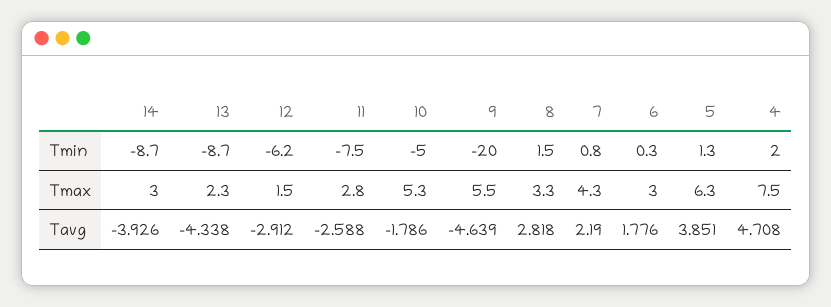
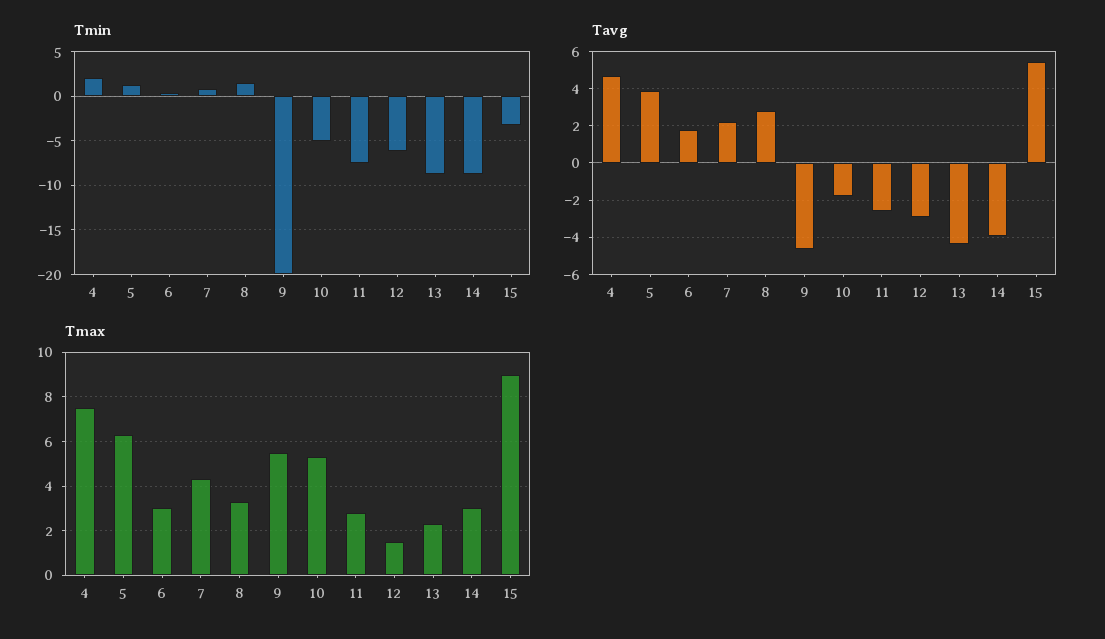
Tmin, 15: none -> -3
Tavg, 15: none -> 5.5
Tmax, 15: none -> 9

